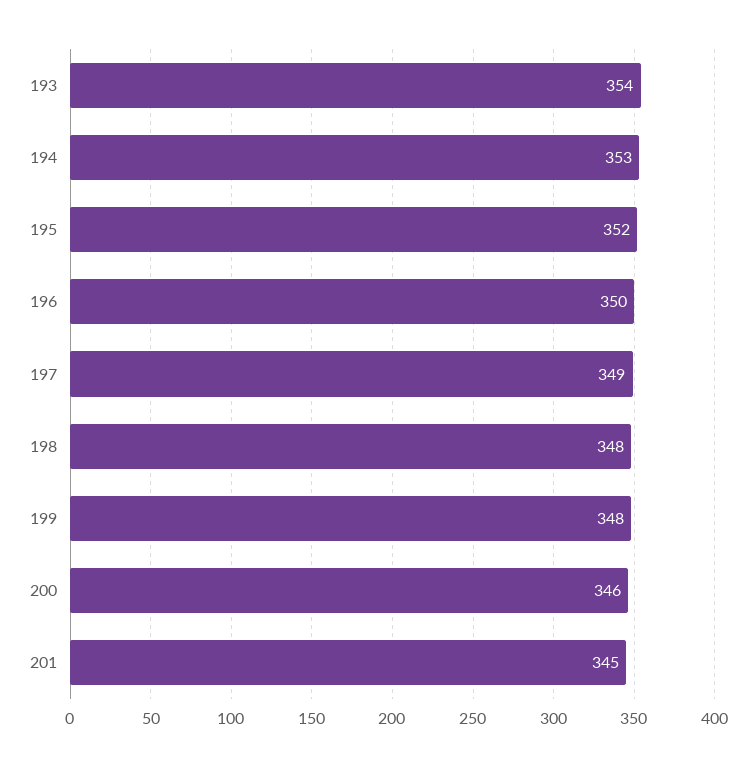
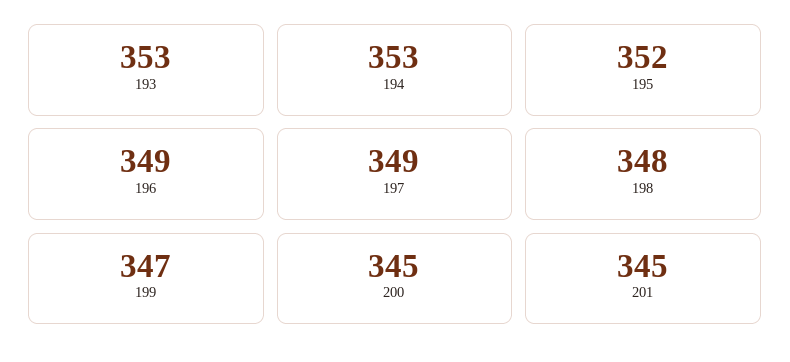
193: 354 -> 353
196: 350 -> 349
199: 348 -> 347
200: 346 -> 345

